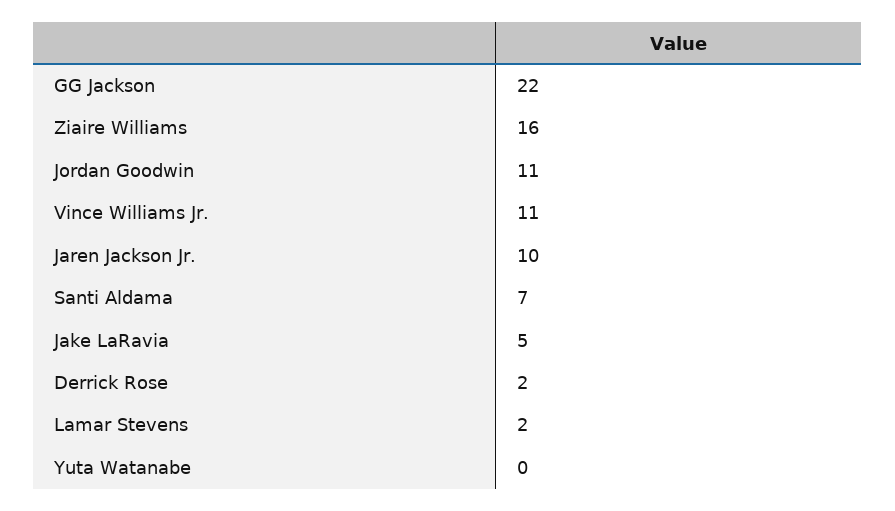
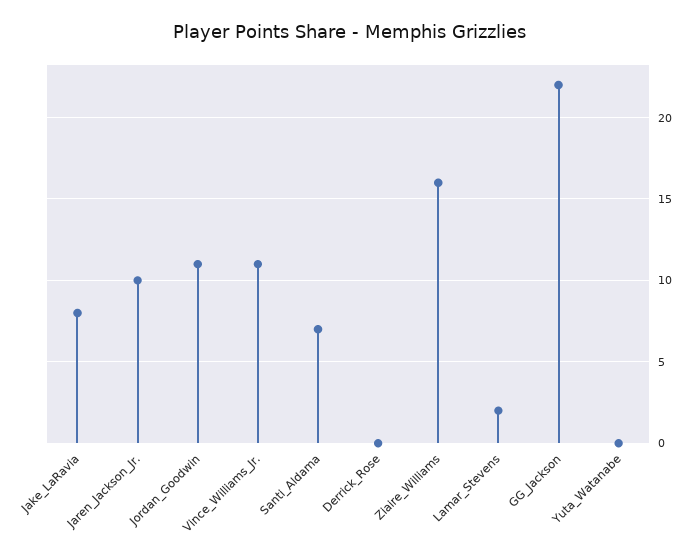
Jake LaRavia: 5 -> 8
Derrick Rose: 2 -> 0

